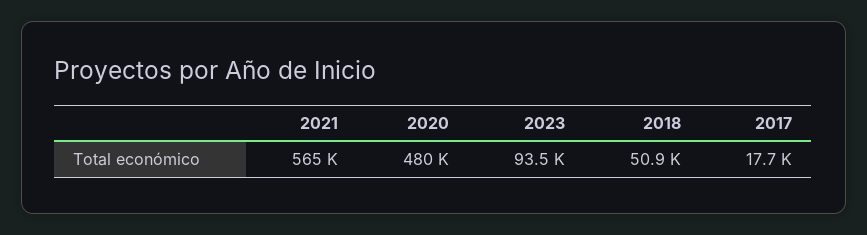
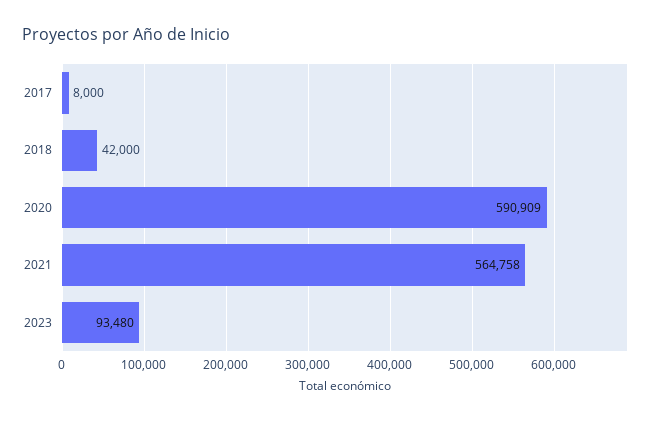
2020: 480000 -> 590909
2018: 50900 -> 42000
2017: 17700 -> 8000

